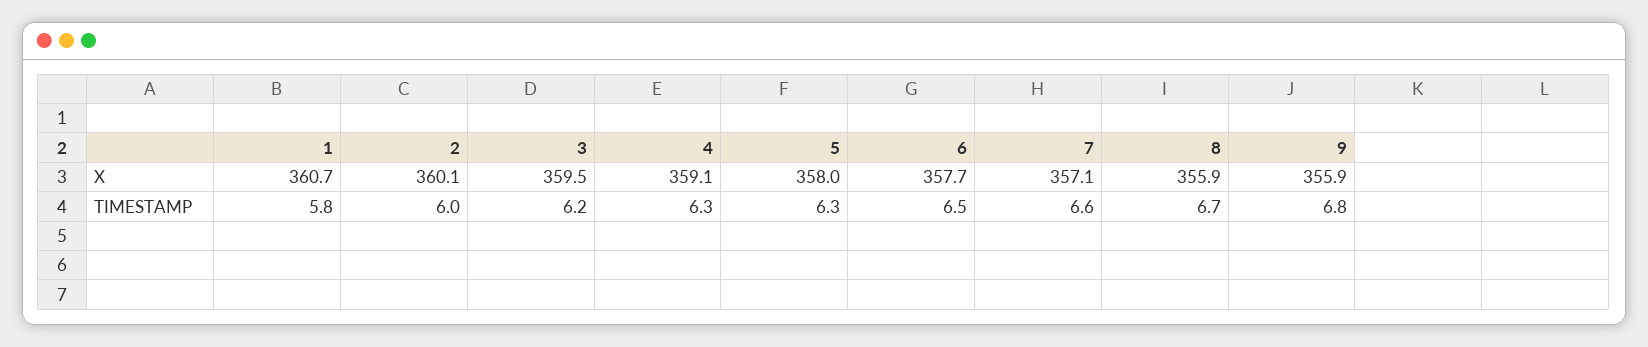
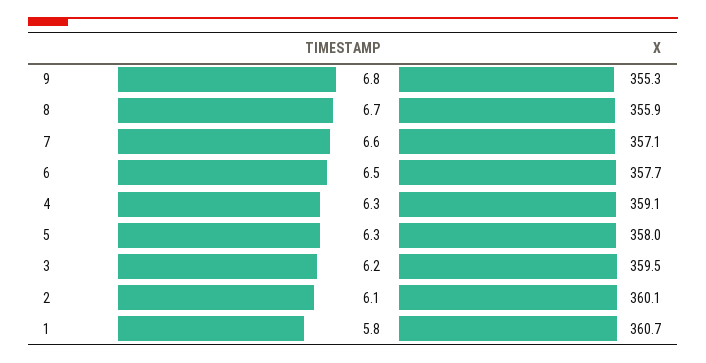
9, X: 355.9 -> 355.3
2, TIMESTAMP: 6 -> 6.1

